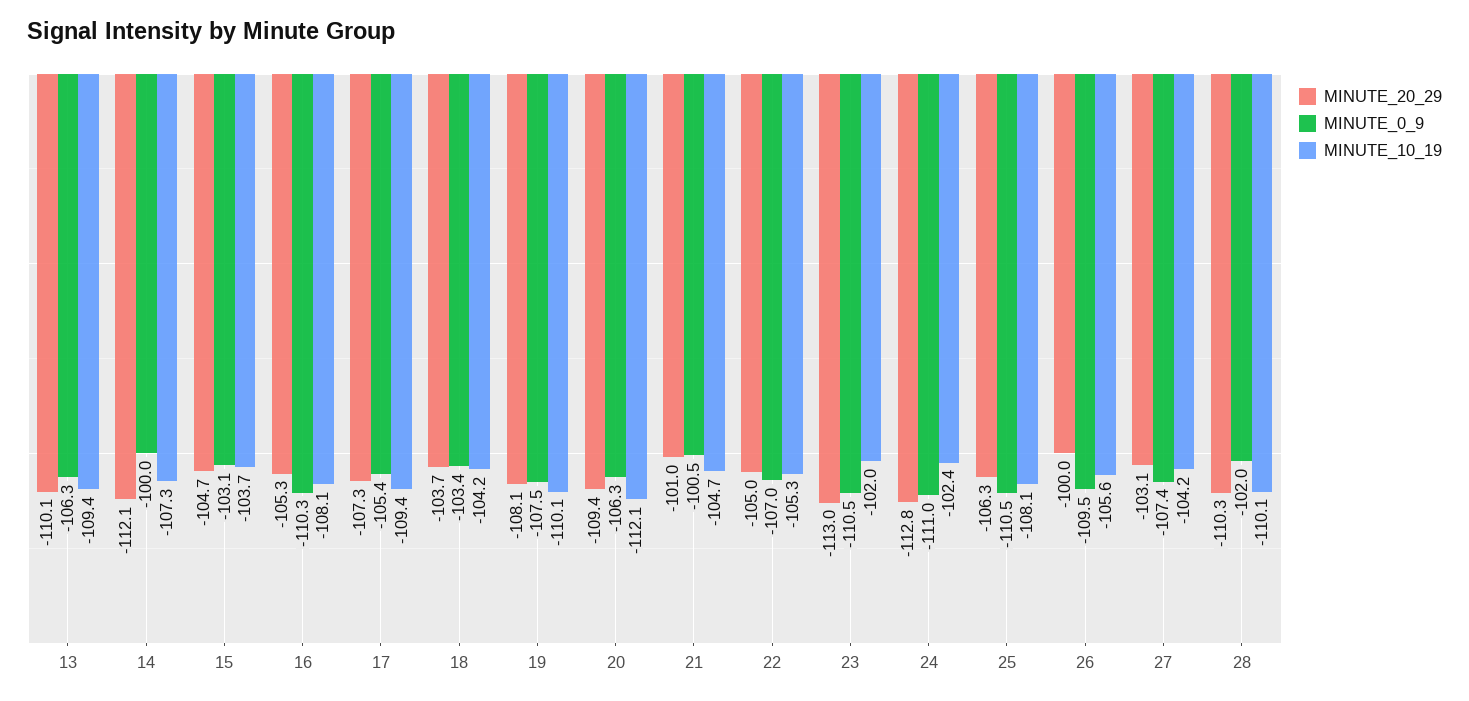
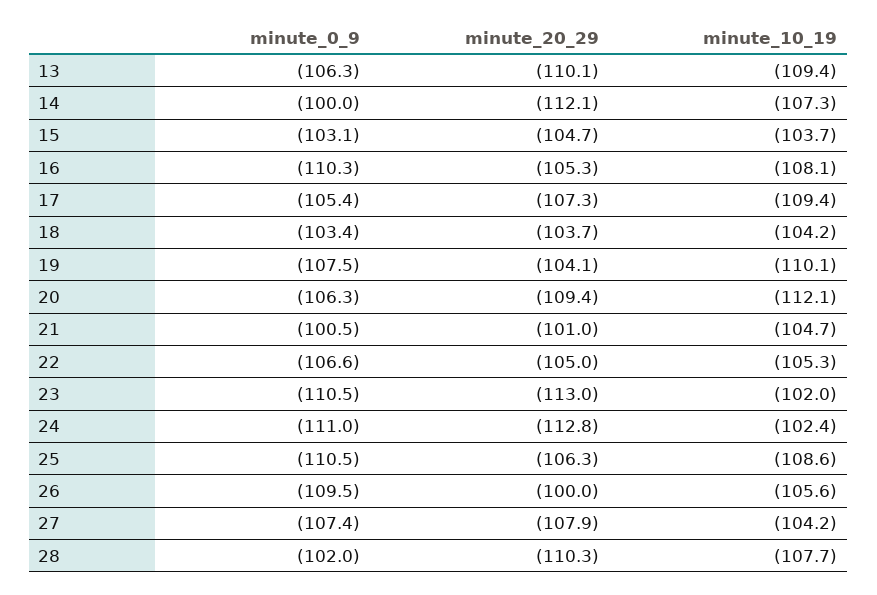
MINUTE_20_29, 19: -108.1 -> -104.1
MINUTE_0_9, 22: -107 -> -106.6
MINUTE_10_19, 25: -108.1 -> -108.6
MINUTE_20_29, 27: -103.1 -> -107.9
MINUTE_10_19, 28: -110.1 -> -107.7

